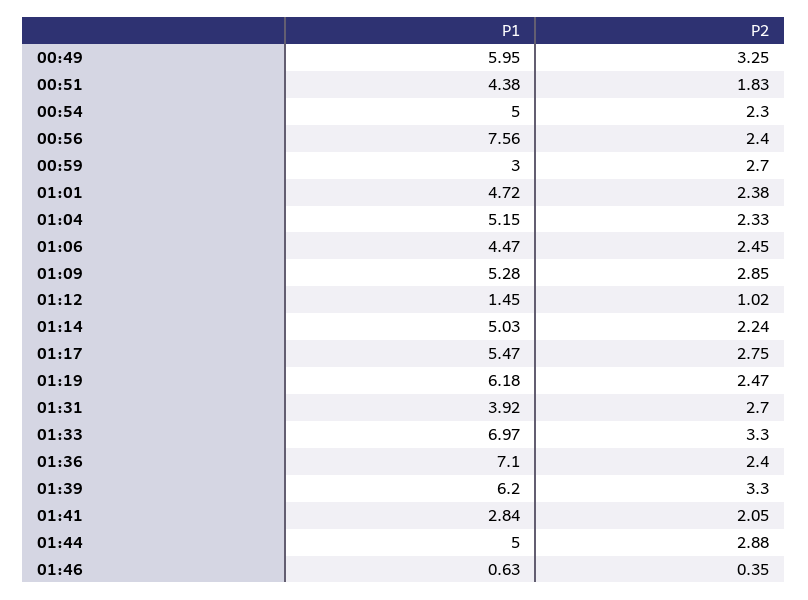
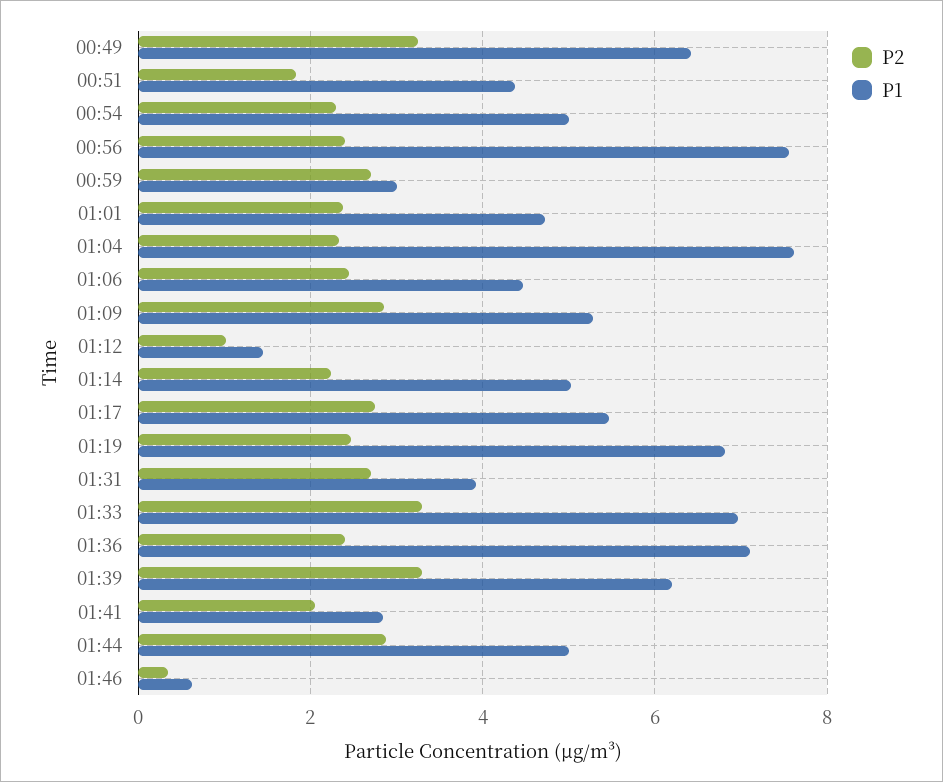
P1, 00:49: 5.95 -> 6.4
P1, 01:04: 5.15 -> 7.6
P1, 01:19: 6.18 -> 6.8

